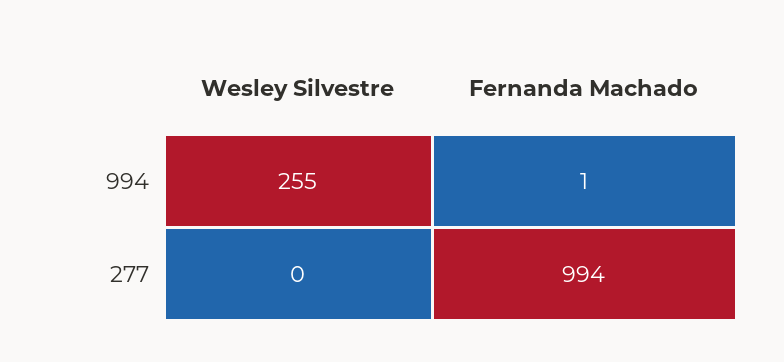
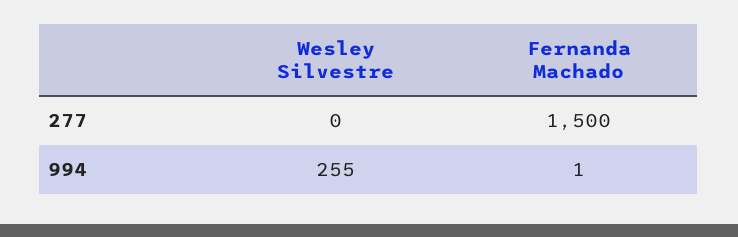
Fernanda Machado, 277: 994 -> 1500

